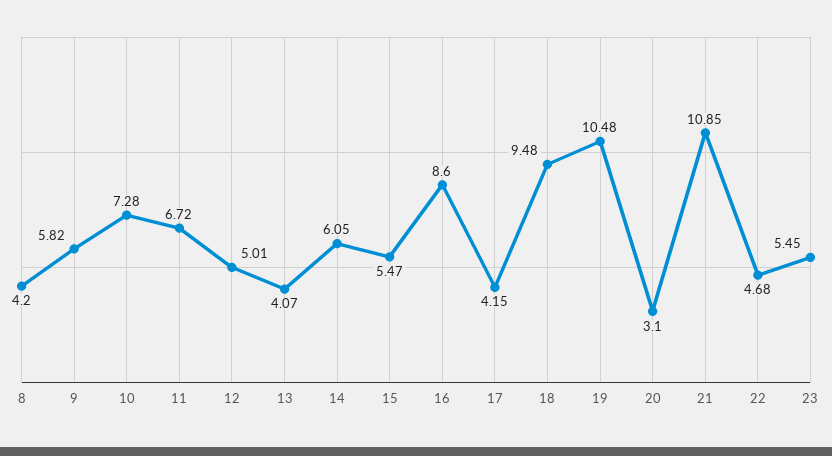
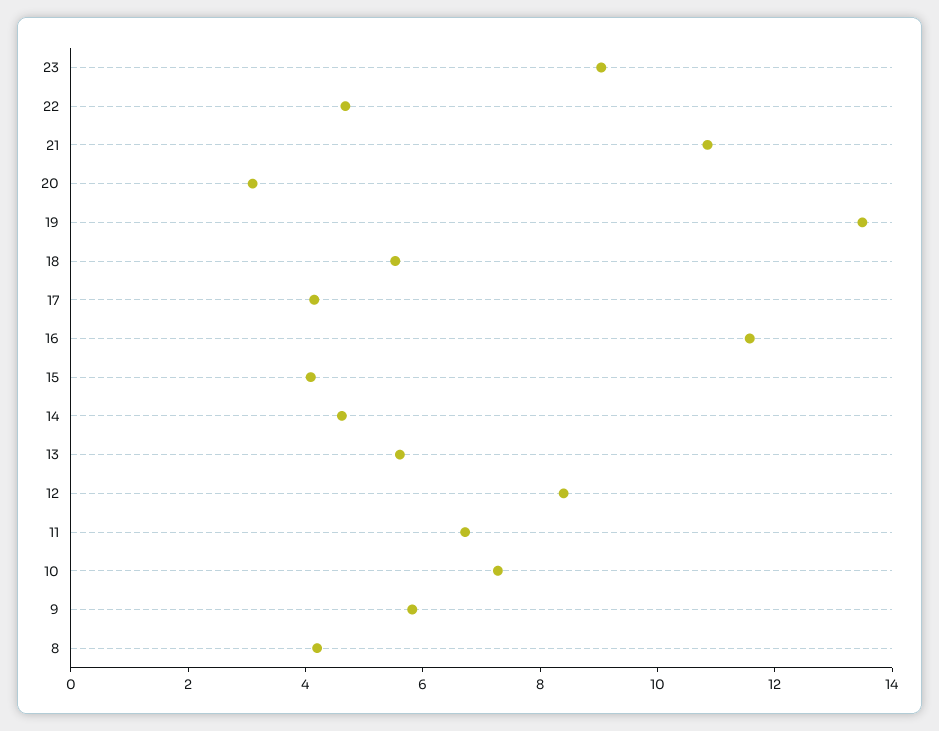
12: 5.01 -> 8.5
13: 4.07 -> 5.5
14: 6.05 -> 4.5
15: 5.47 -> 4
16: 8.6 -> 11.5
18: 9.48 -> 5.5
19: 10.48 -> 13.5
23: 5.45 -> 9

